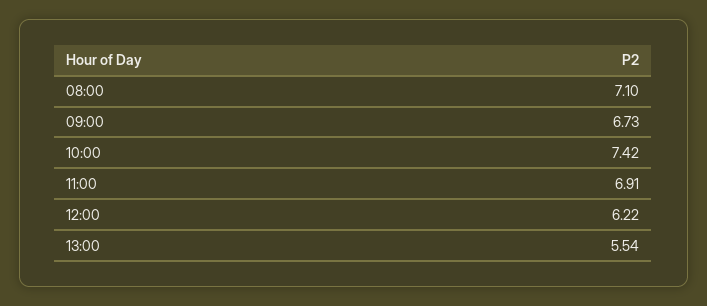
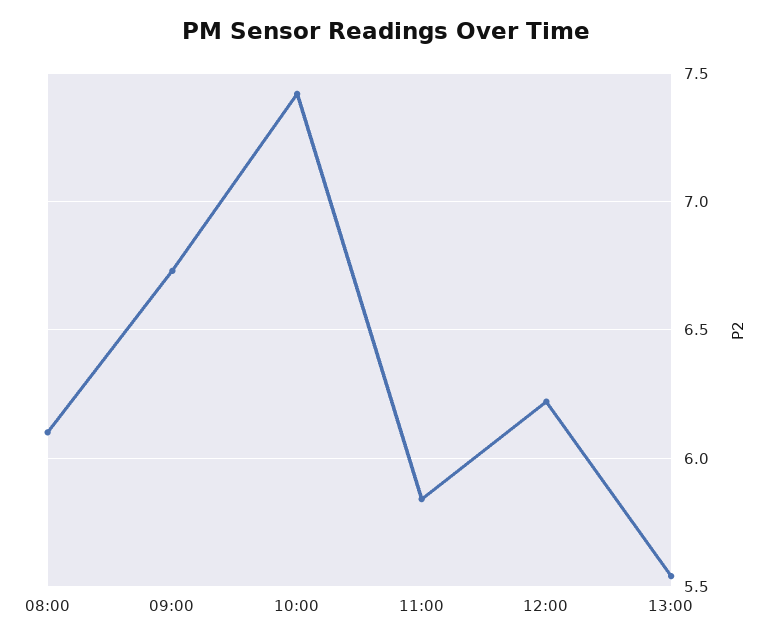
08:00: 7.1 -> 6.1
11:00: 6.91 -> 5.85

